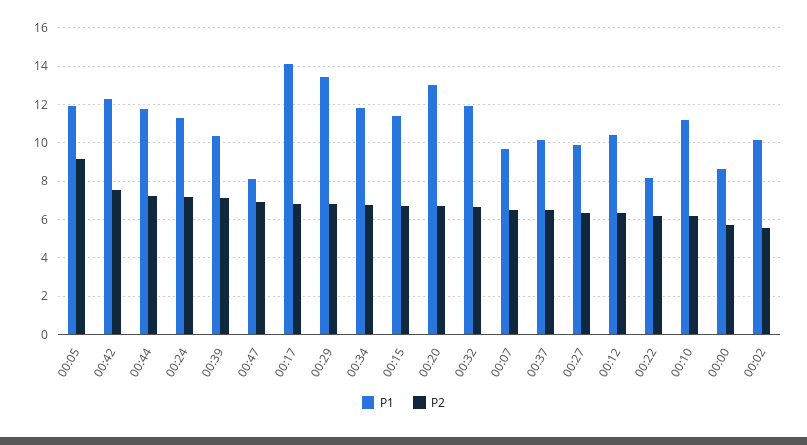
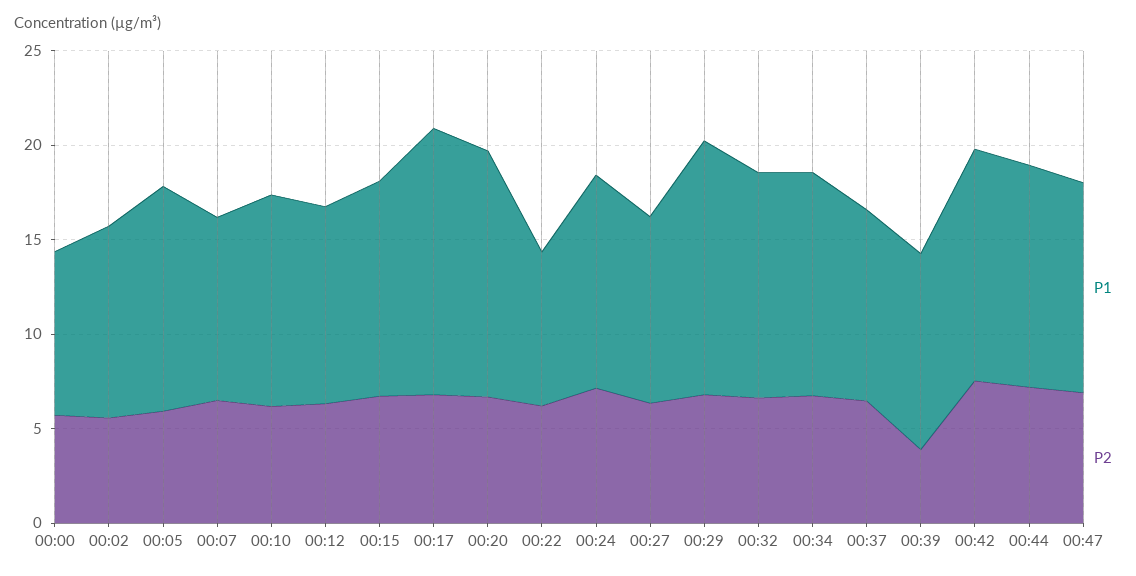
P2, 00:05: 9 -> 6
P2, 00:39: 7 -> 4
P1, 00:47: 8 -> 11

